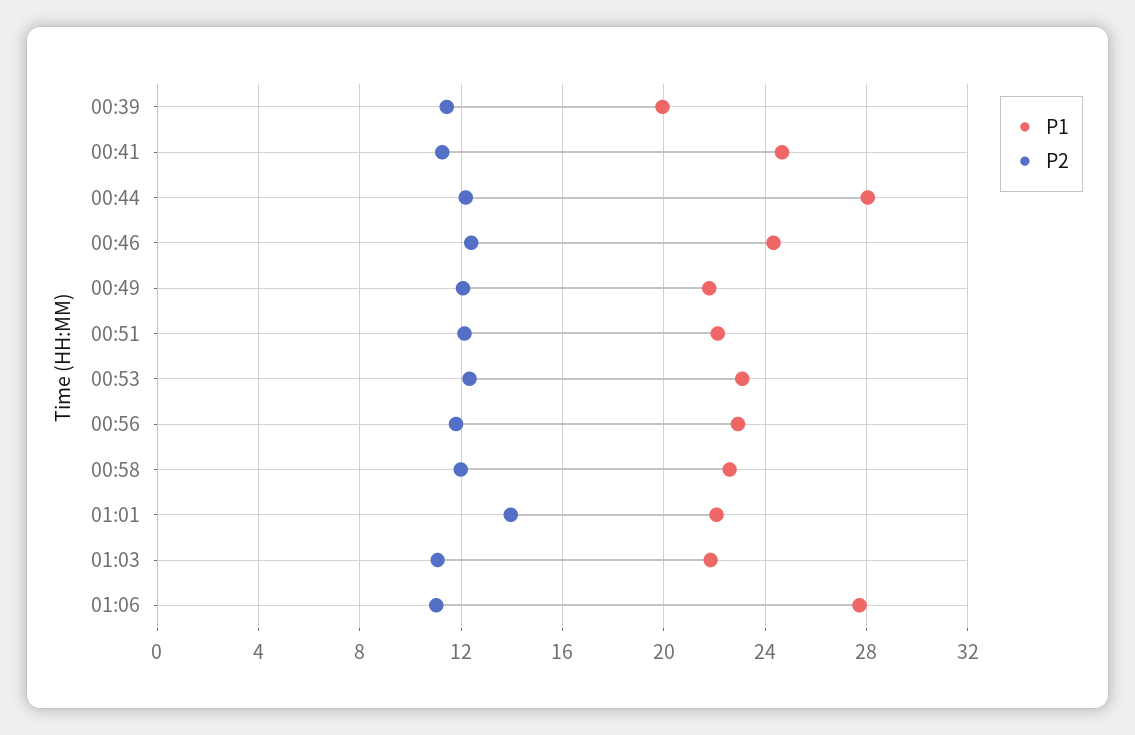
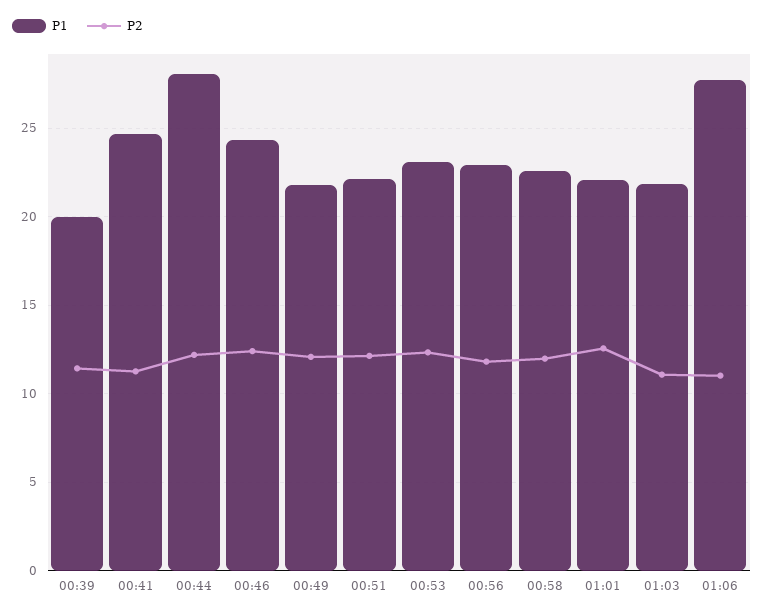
P2, 01:01: 14 -> 12.5

